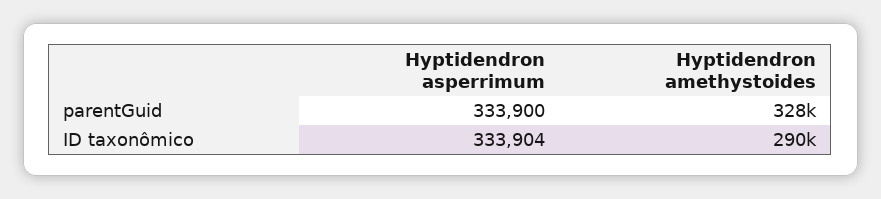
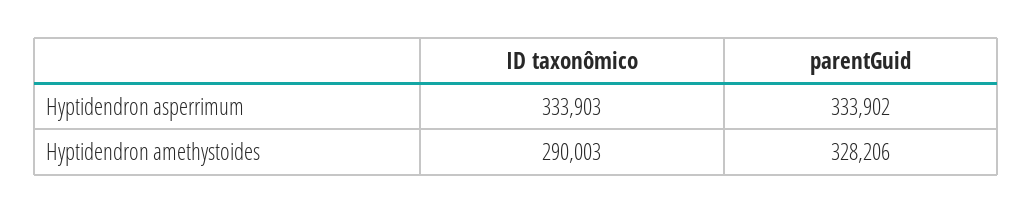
Hyptidendron asperrimum, parentGuid: 333900 -> 333902
Hyptidendron asperrimum, ID taxonômico: 333904 -> 333903

